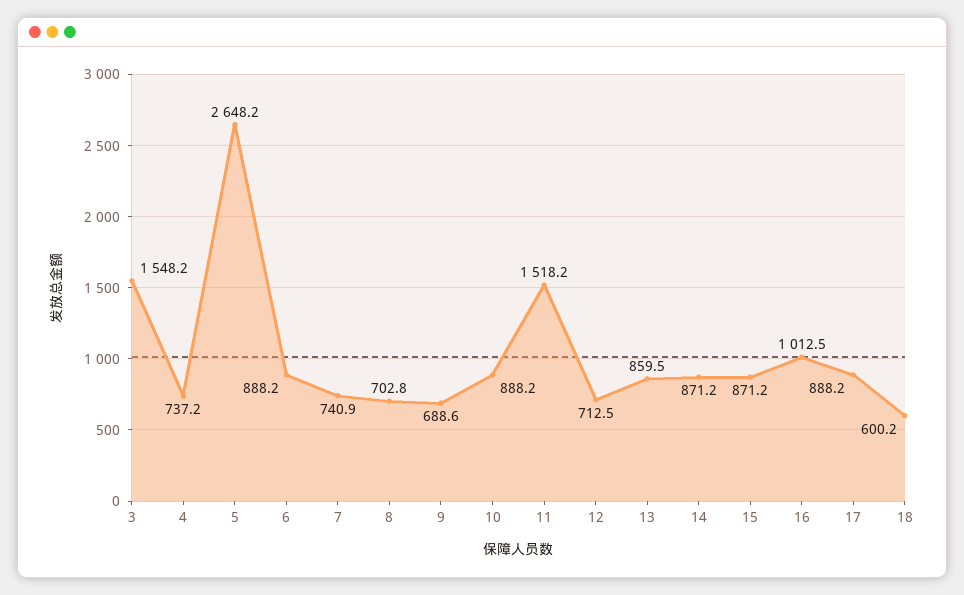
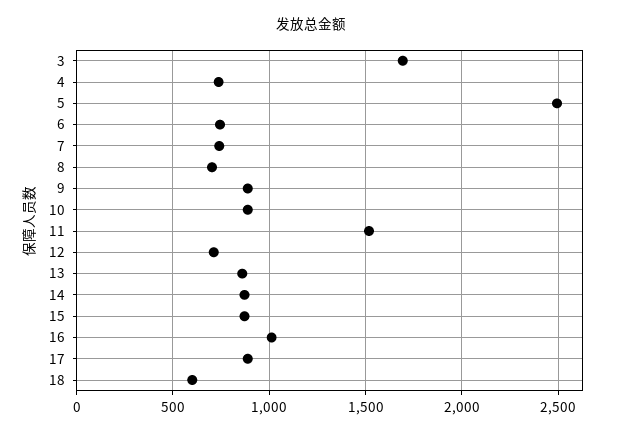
3: 1548.2 -> 1700
5: 2648.2 -> 2500
6: 888.2 -> 750
9: 688.6 -> 900

